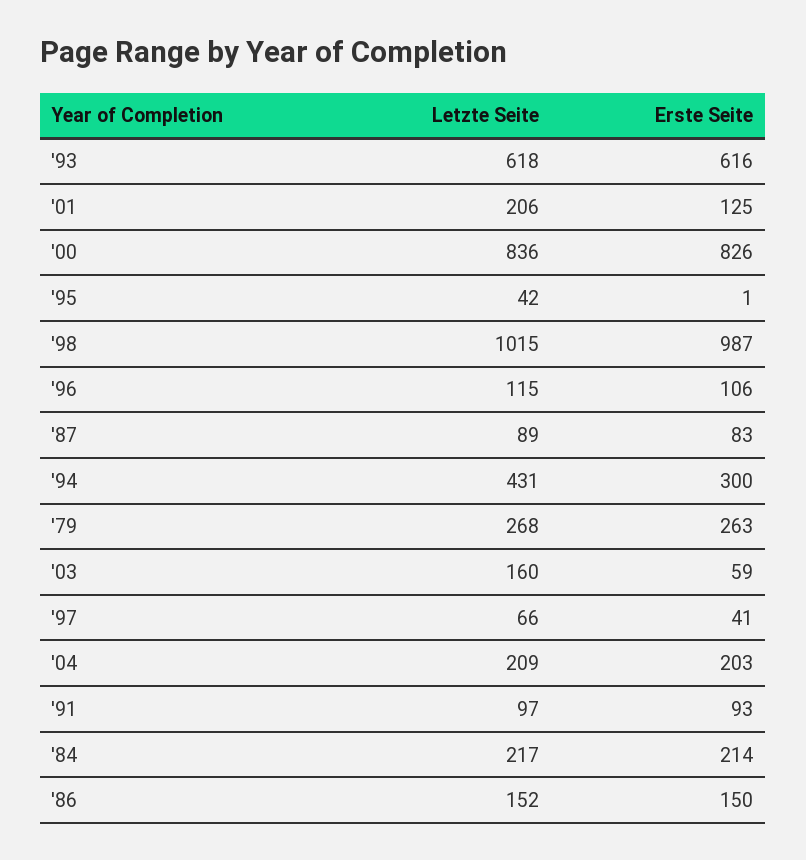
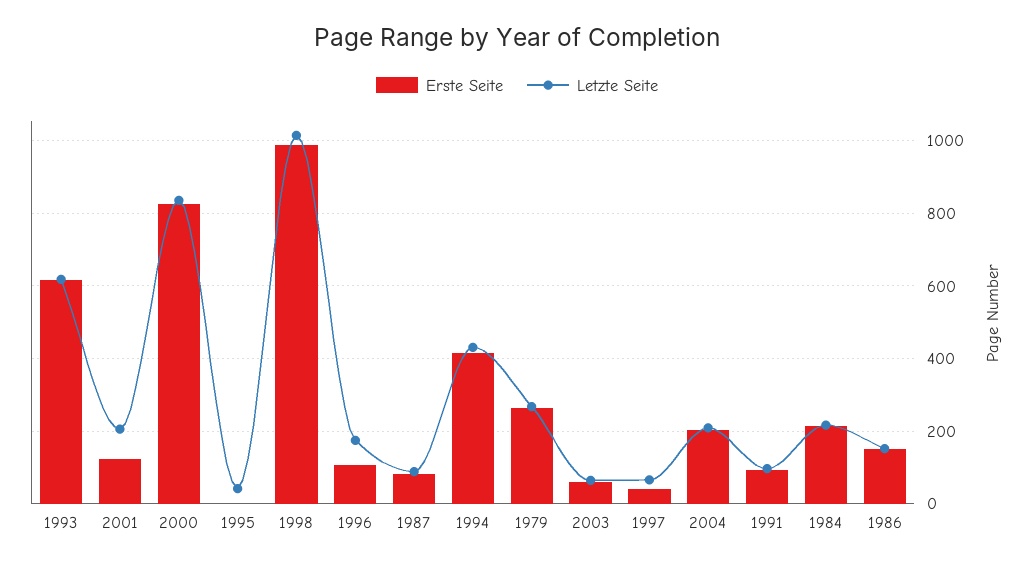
Letzte Seite, '96: 115 -> 180
Erste Seite, '94: 300 -> 420
Letzte Seite, '03: 160 -> 60

